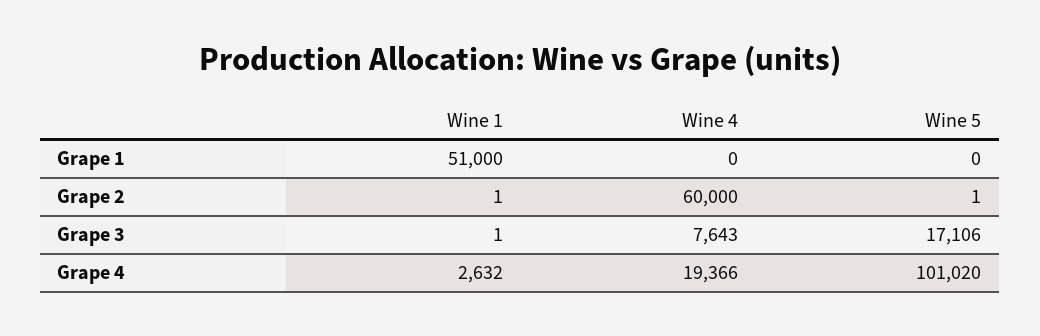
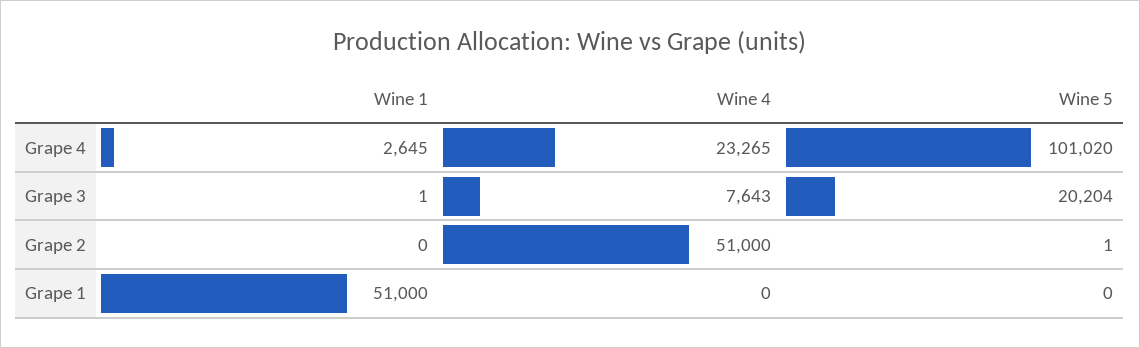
Wine 1, Grape 2: 1 -> 0
Wine 4, Grape 2: 60000 -> 51000
Wine 5, Grape 3: 17106 -> 20204
Wine 1, Grape 4: 2632 -> 2645
Wine 4, Grape 4: 19366 -> 23265

